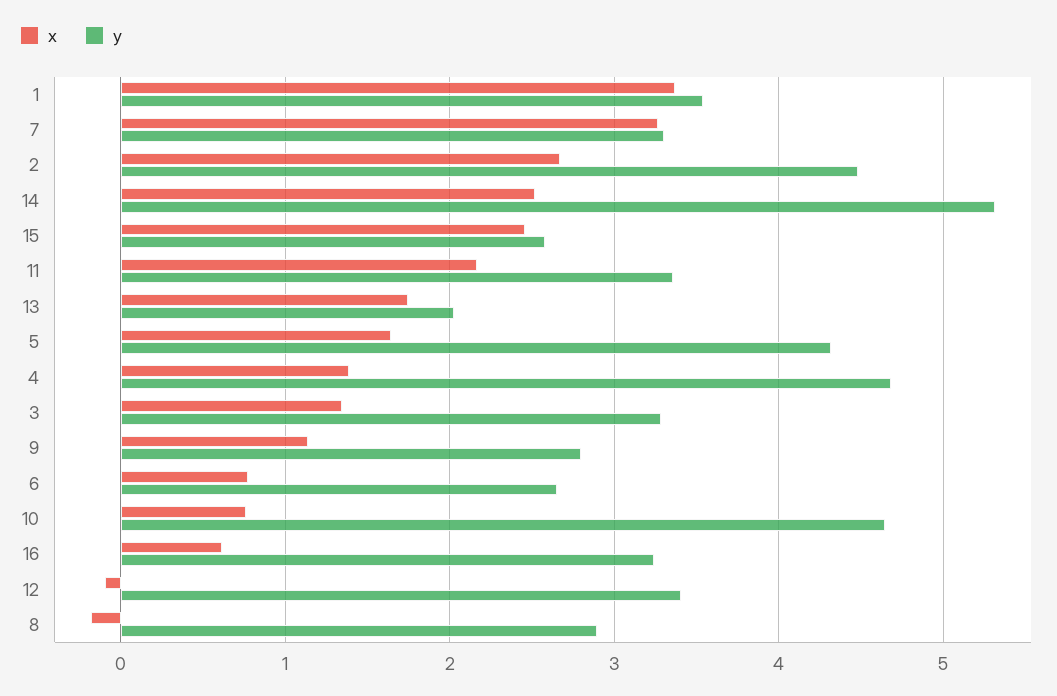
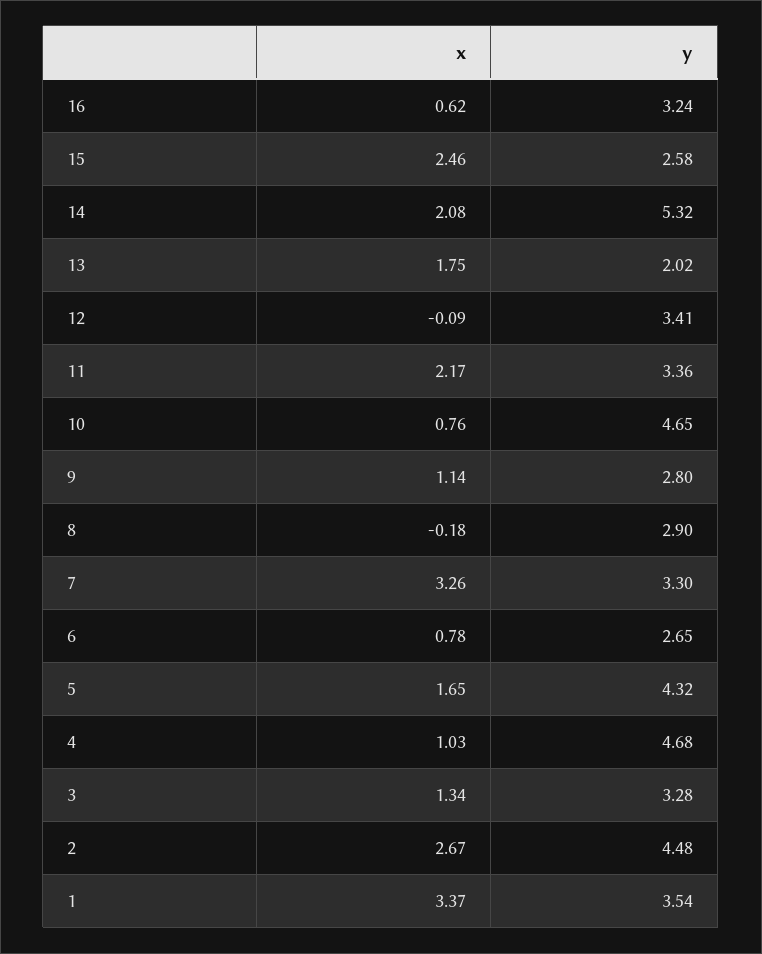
x, 14: 2.5 -> 2.08
x, 4: 1.4 -> 1.03

